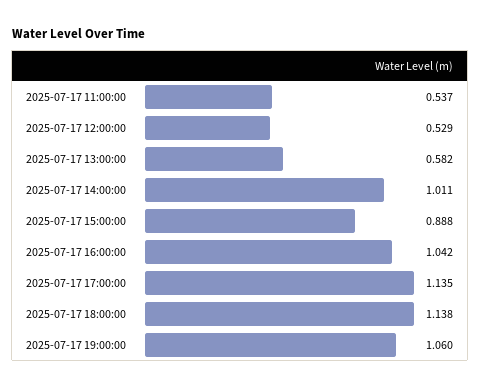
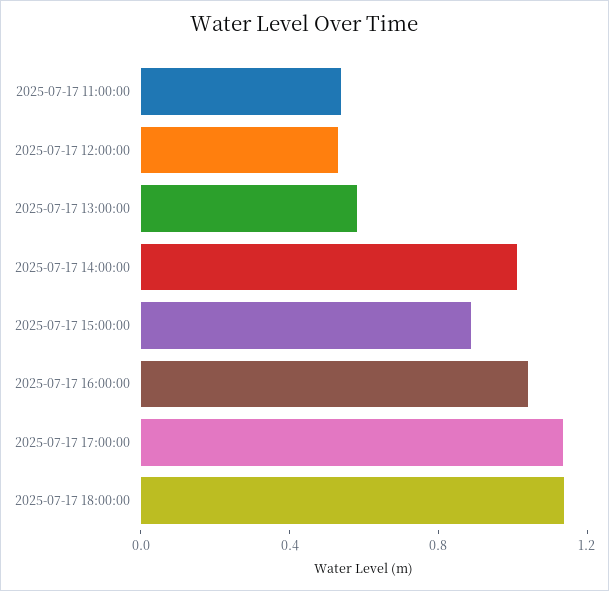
2025-07-17 19:00:00: 1.06 -> none

